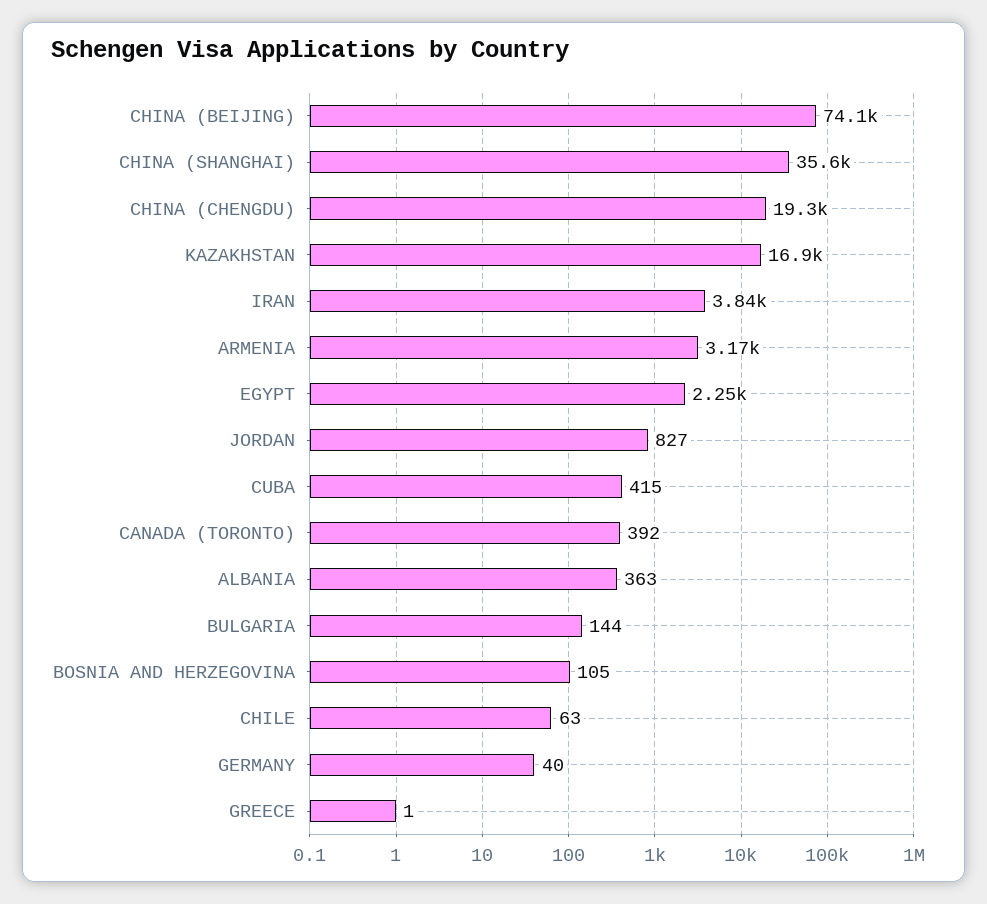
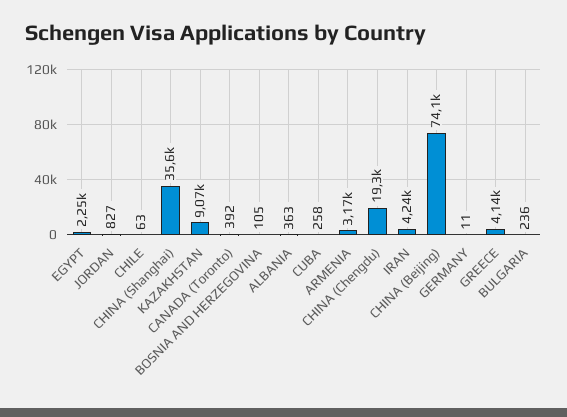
KAZAKHSTAN: 16900 -> 9070
IRAN: 3840 -> 4240
CUBA: 415 -> 258
BULGARIA: 144 -> 236
GERMANY: 40 -> 11
GREECE: 1 -> 4140

